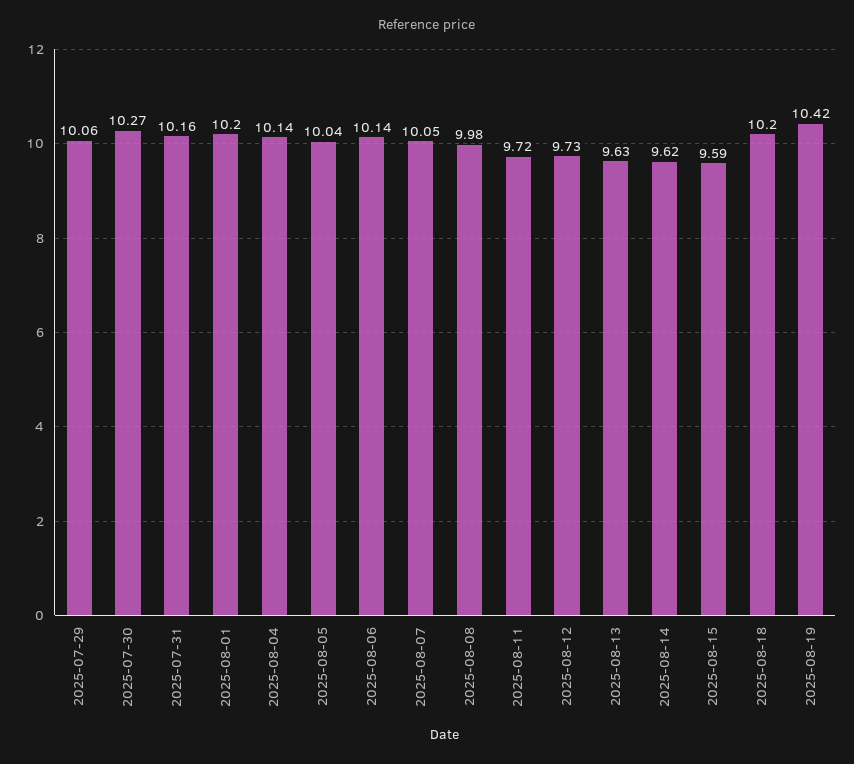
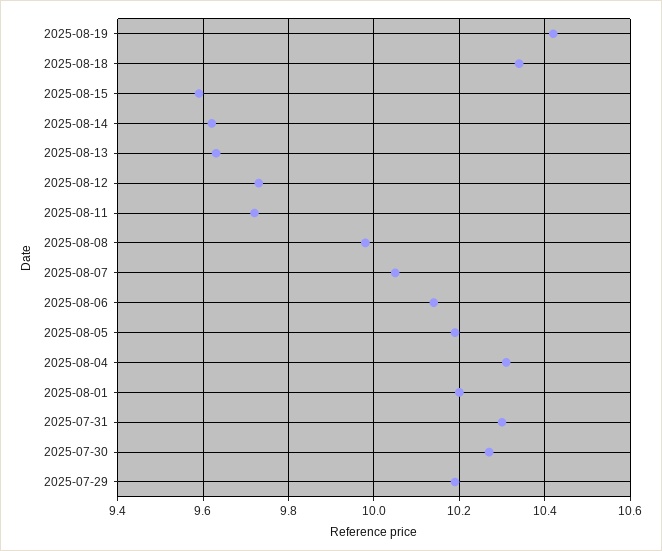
2025-07-29: 10.06 -> 10.2
2025-07-31: 10.16 -> 10.3
2025-08-04: 10.14 -> 10.3
2025-08-05: 10.04 -> 10.2
2025-08-18: 10.2 -> 10.35

